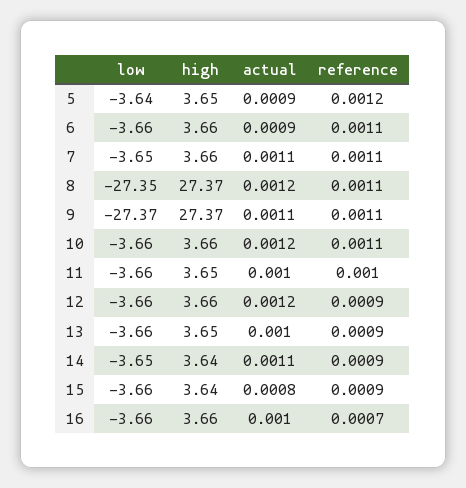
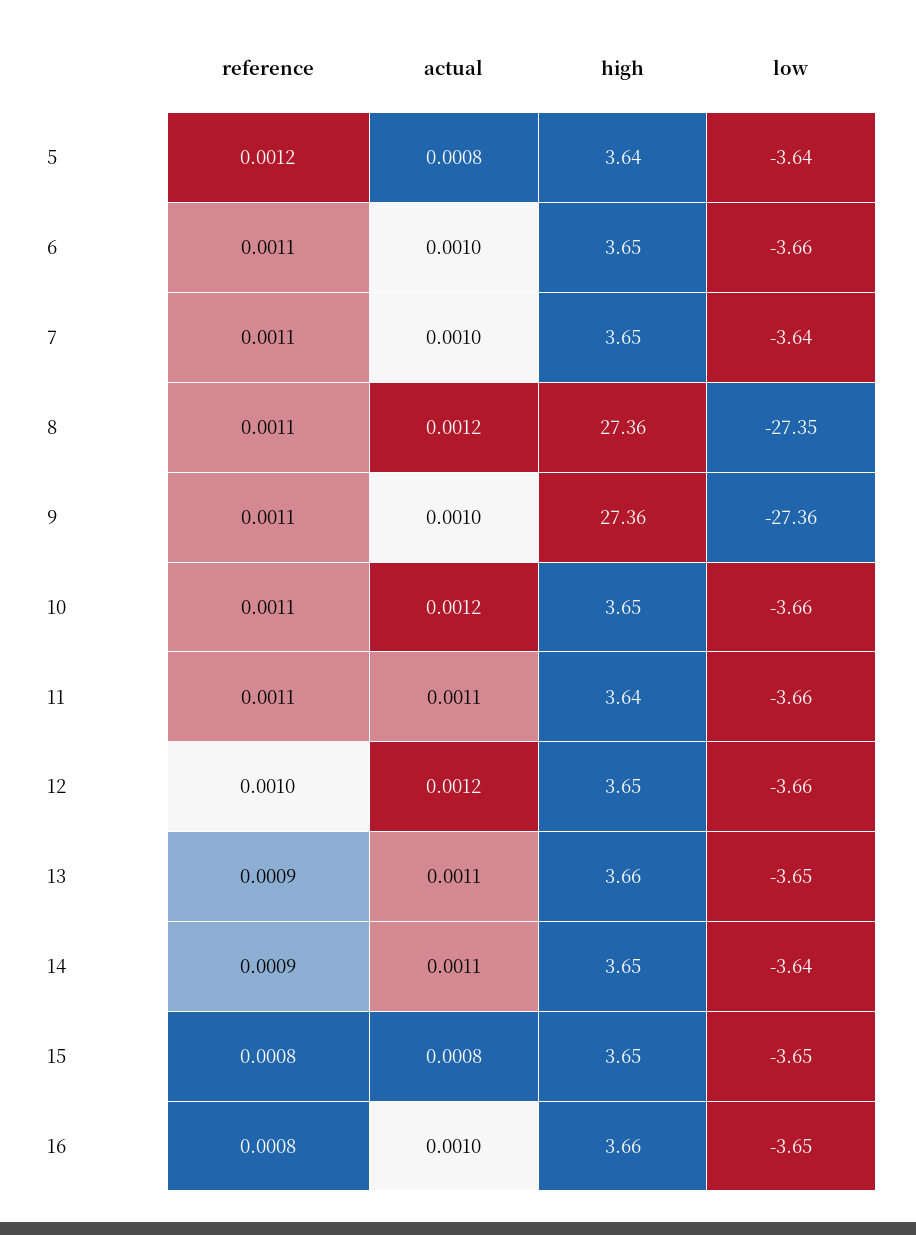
high, 5: 3.65 -> 3.64
actual, 5: 0.0009 -> 0.0008
high, 6: 3.66 -> 3.65
actual, 6: 0.0009 -> 0.001
low, 7: -3.65 -> -3.64
high, 7: 3.66 -> 3.65
actual, 7: 0.0011 -> 0.001
high, 8: 27.37 -> 27.36
low, 9: -27.37 -> -27.36
high, 9: 27.37 -> 27.36
actual, 9: 0.0011 -> 0.001
high, 10: 3.66 -> 3.65
high, 11: 3.65 -> 3.64
actual, 11: 0.001 -> 0.0011
reference, 11: 0.001 -> 0.0011
high, 12: 3.66 -> 3.65
reference, 12: 0.0009 -> 0.001
low, 13: -3.66 -> -3.65
high, 13: 3.65 -> 3.66
actual, 13: 0.001 -> 0.0011
low, 14: -3.65 -> -3.64
high, 14: 3.64 -> 3.65
low, 15: -3.66 -> -3.65
high, 15: 3.64 -> 3.65
reference, 15: 0.0009 -> 0.0008
low, 16: -3.66 -> -3.65
reference, 16: 0.0007 -> 0.0008

